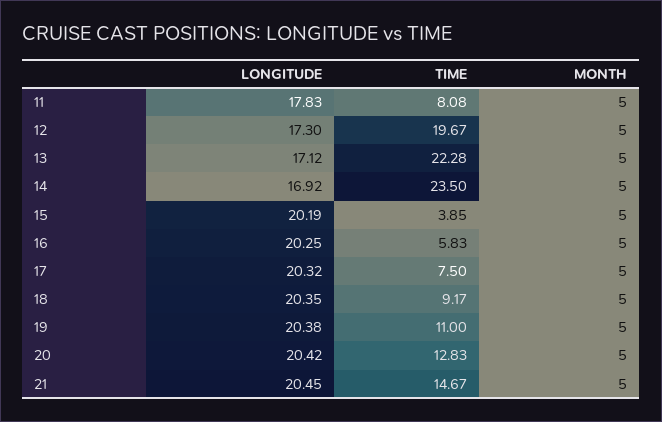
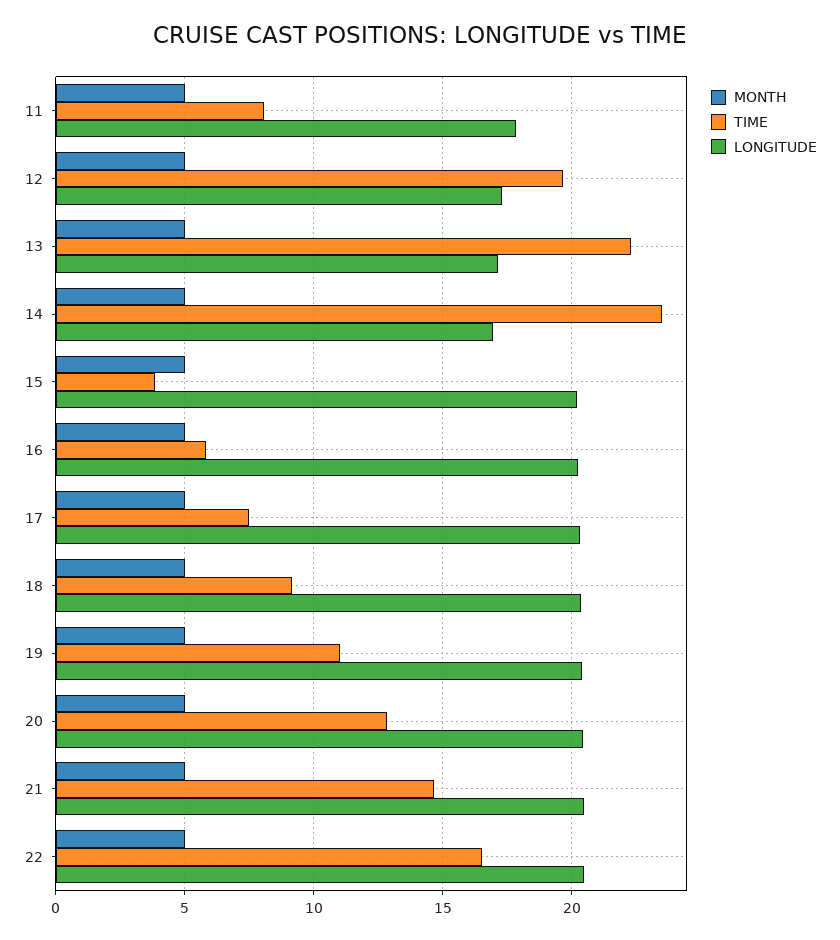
MONTH, 22: none -> 5
TIME, 22: none -> 16.5
LONGITUDE, 22: none -> 20.5

